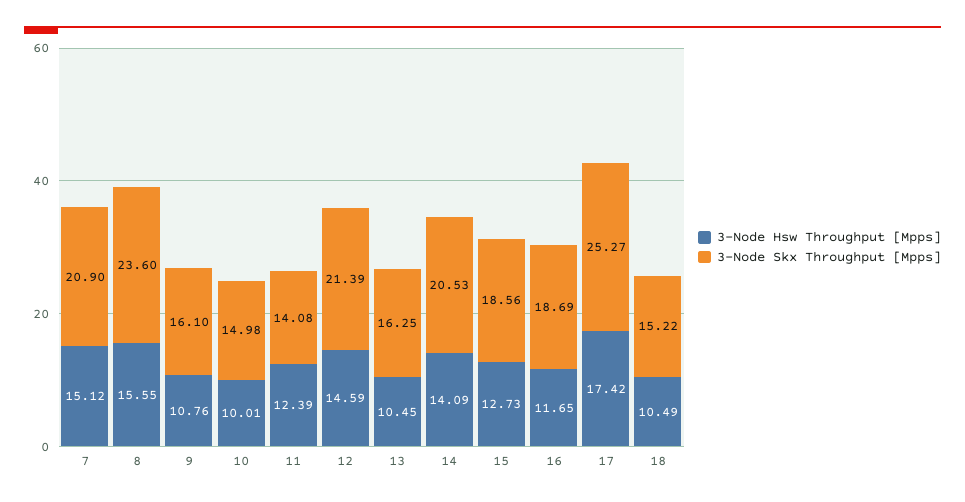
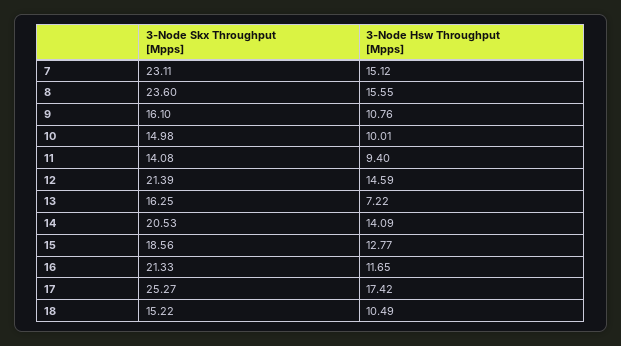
3-Node Skx Throughput [Mpps], 7: 20.9 -> 23.11
3-Node Hsw Throughput [Mpps], 11: 12.39 -> 9.4
3-Node Hsw Throughput [Mpps], 13: 10.45 -> 7.22
3-Node Hsw Throughput [Mpps], 15: 12.73 -> 12.77
3-Node Skx Throughput [Mpps], 16: 18.69 -> 21.33

